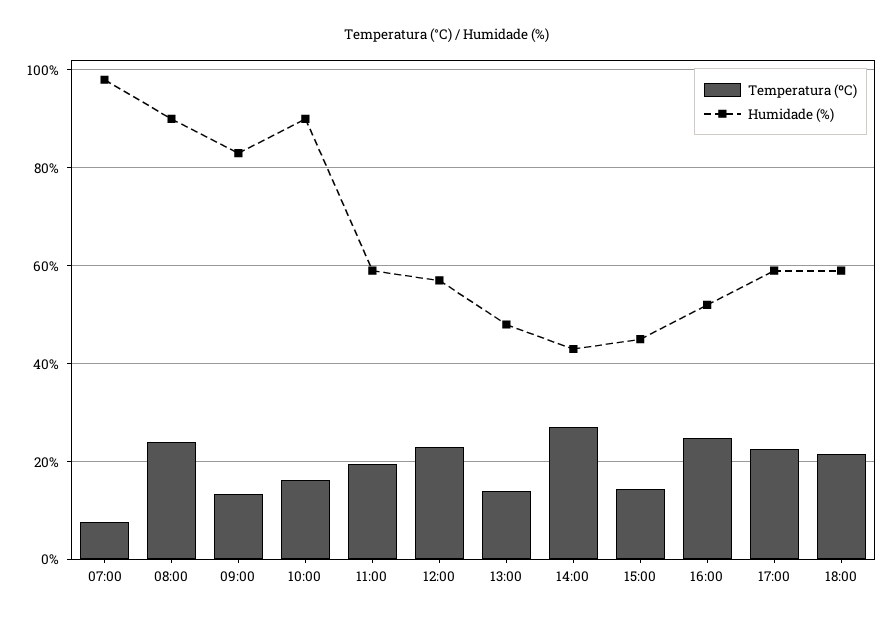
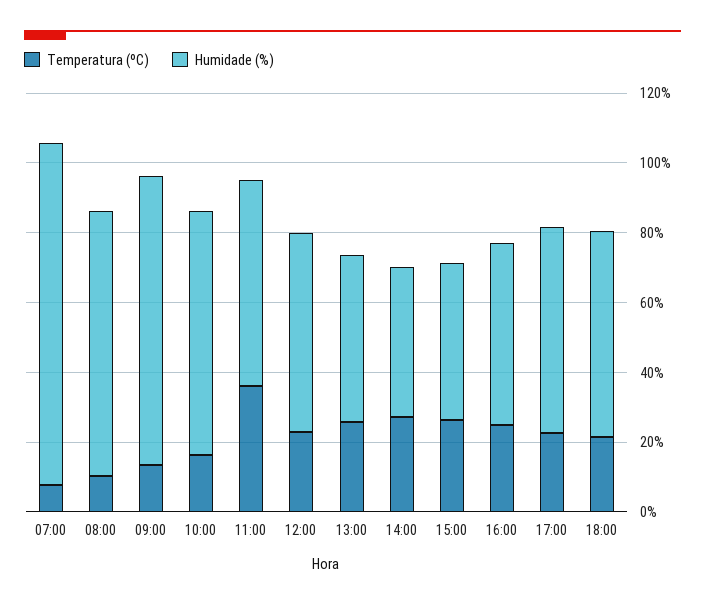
Temperatura (ºC), 08:00: 24 -> 10
Humidade (%), 08:00: 90 -> 75
Humidade (%), 10:00: 90 -> 70
Temperatura (ºC), 11:00: 20 -> 35
Temperatura (ºC), 13:00: 14 -> 25
Temperatura (ºC), 15:00: 14 -> 25

